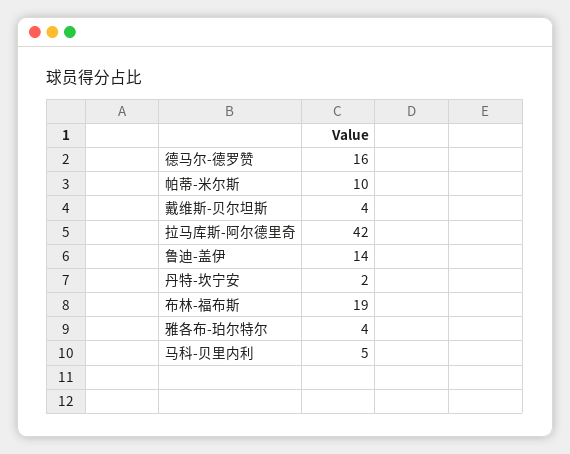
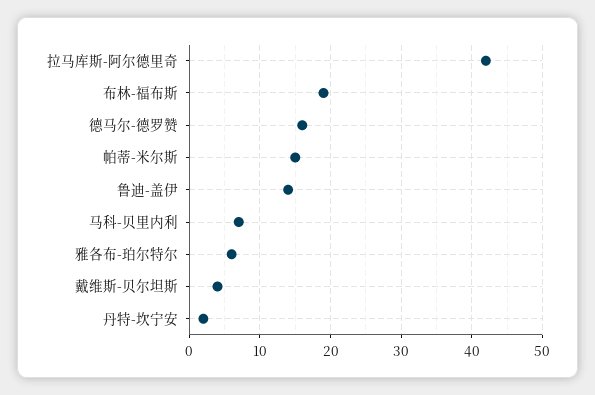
帕蒂-米尔斯: 10 -> 15
雅各布-珀尔特尔: 4 -> 6
马科-贝里内利: 5 -> 7

